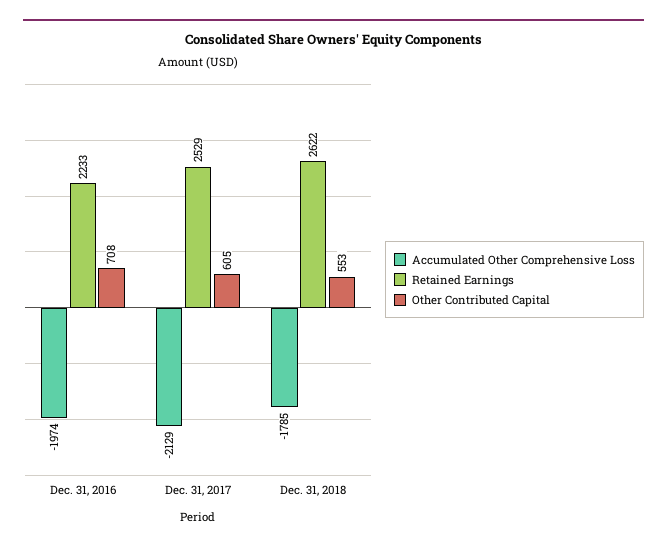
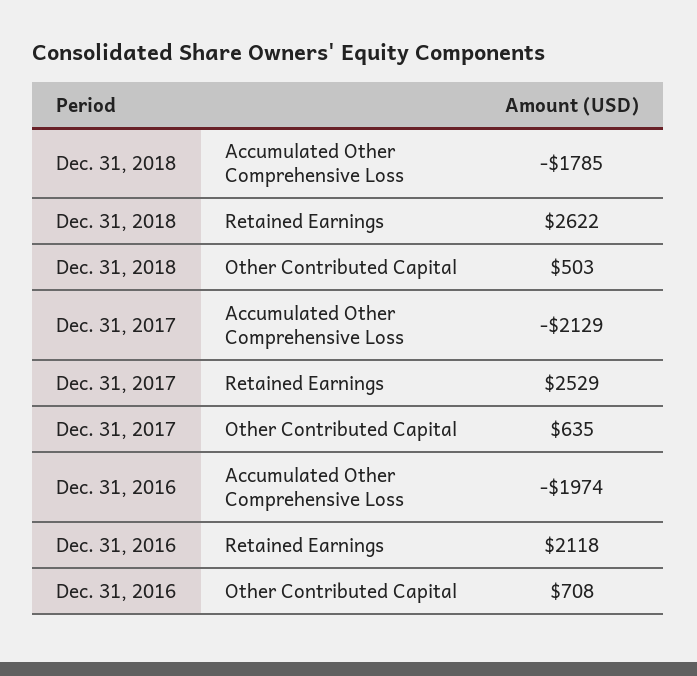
Retained Earnings, Dec. 31, 2016: 2233 -> 2118
Other Contributed Capital, Dec. 31, 2017: 605 -> 635
Other Contributed Capital, Dec. 31, 2018: 553 -> 503

